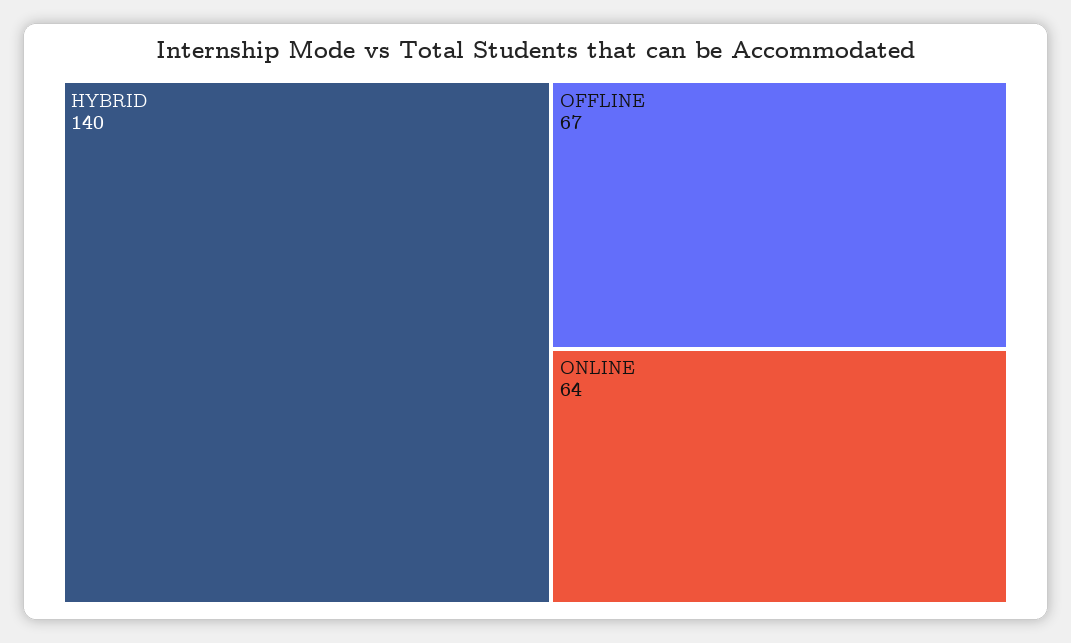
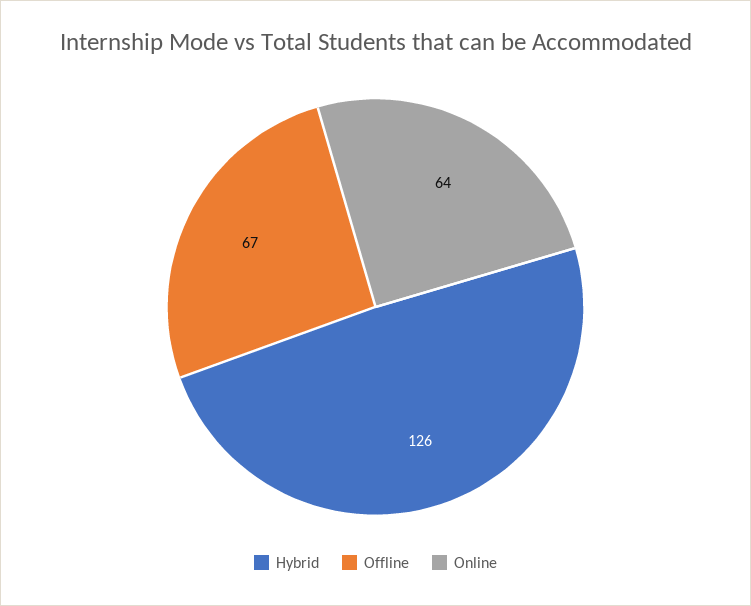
HYBRID: 140 -> 126

